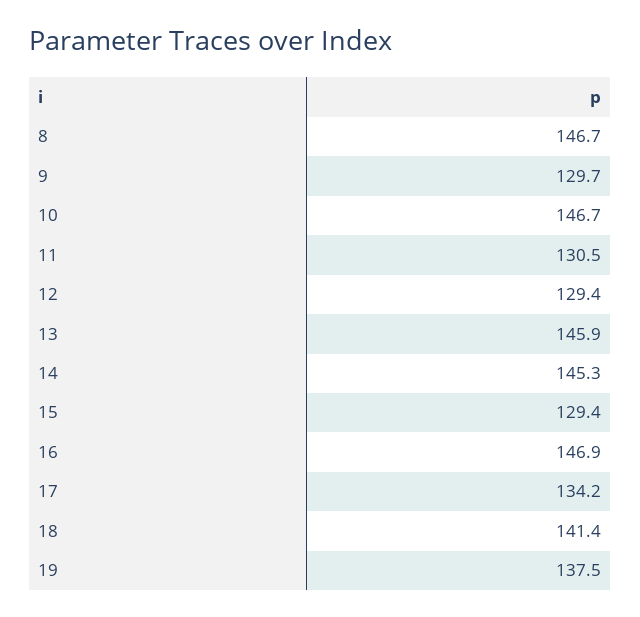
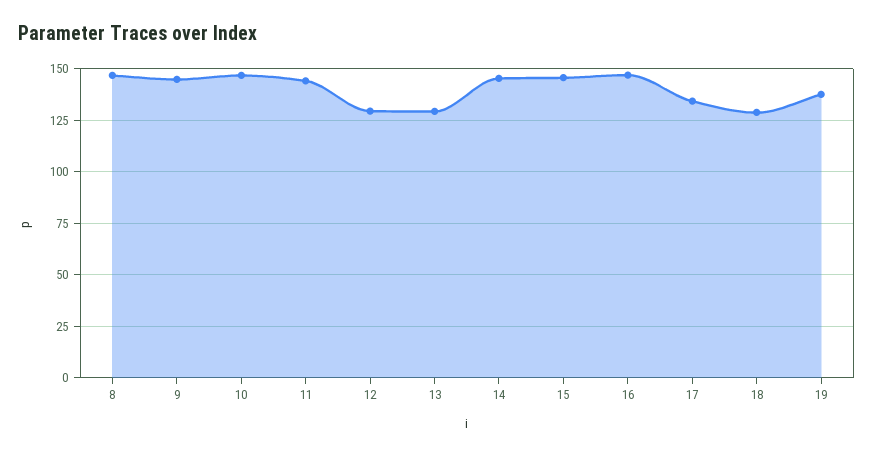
9: 129.7 -> 145
11: 130.5 -> 145
13: 145.9 -> 130
15: 129.4 -> 145
18: 141.4 -> 130

